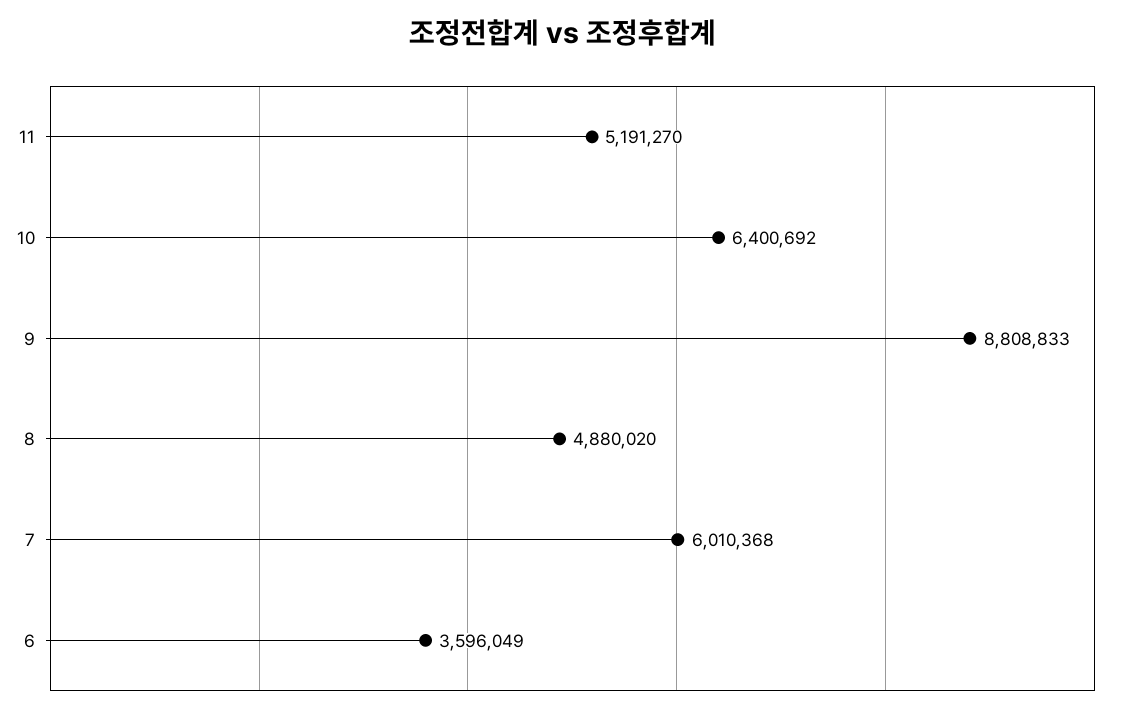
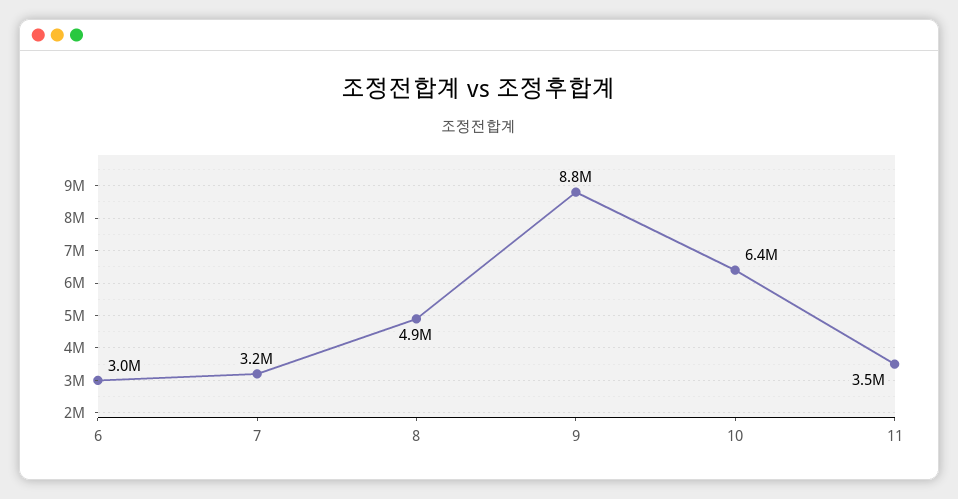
11: 5191270 -> 3500000
7: 6010368 -> 3200000
6: 3596049 -> 3000000

